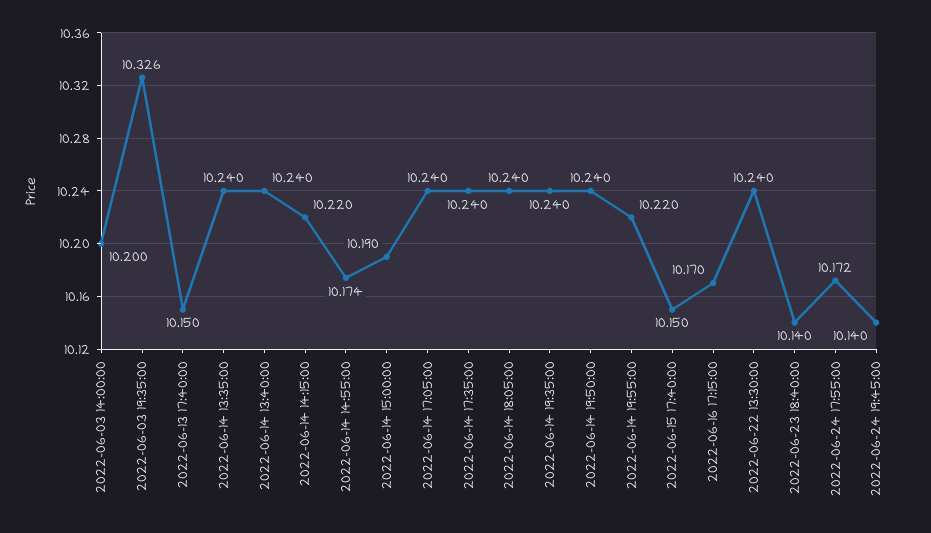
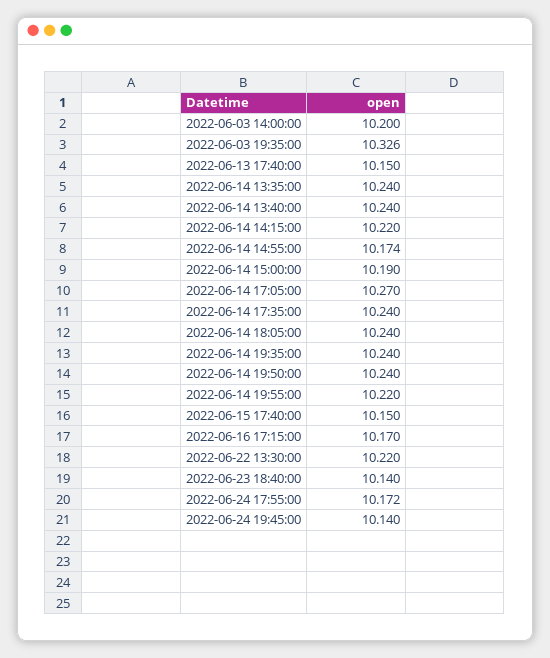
2022-06-14 17:05:00: 10.24 -> 10.27
2022-06-22 13:30:00: 10.24 -> 10.22

